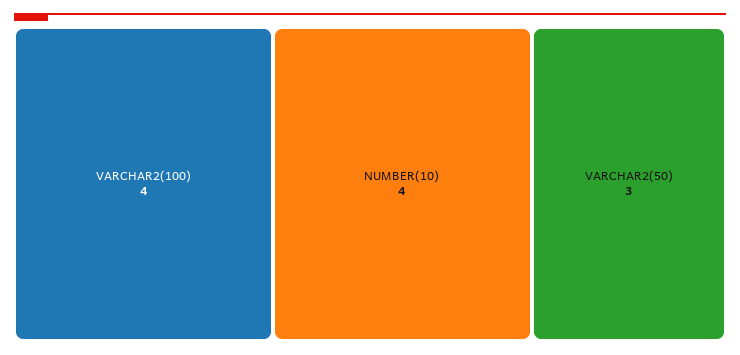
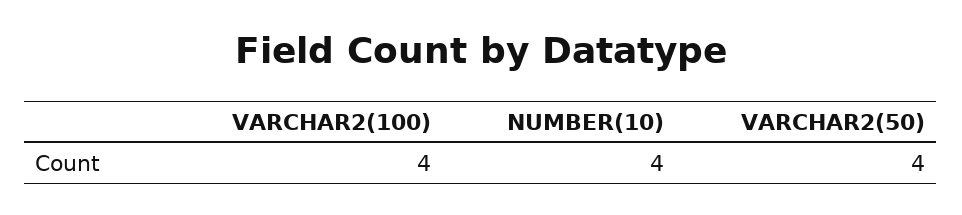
VARCHAR2(50): 3 -> 4

